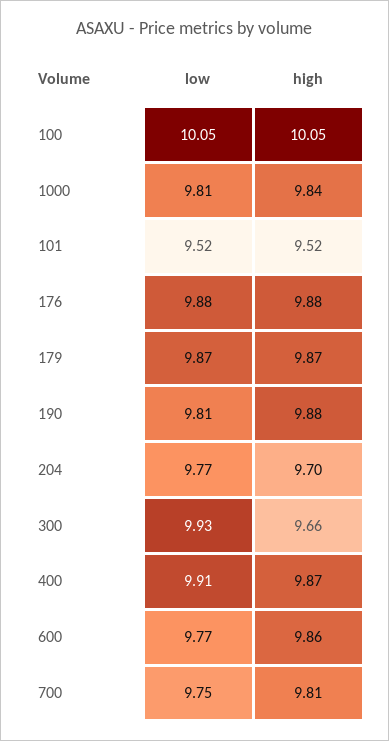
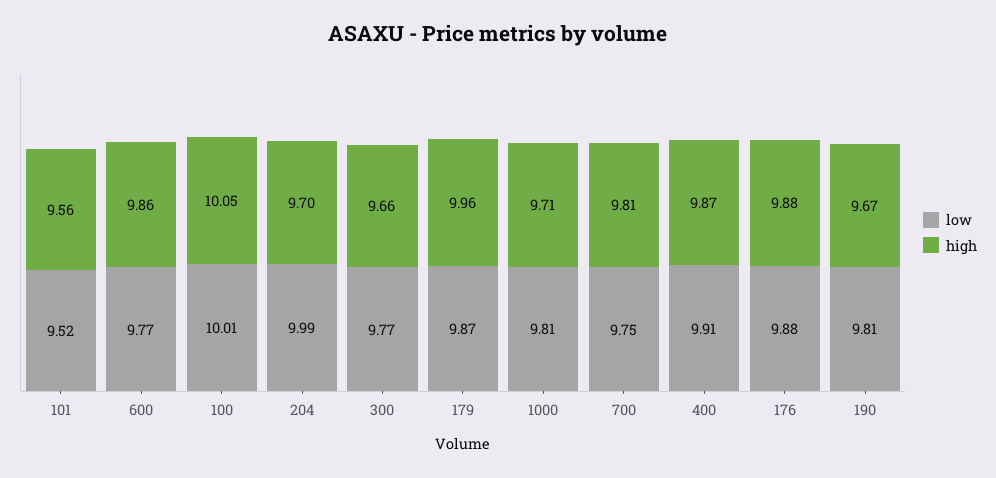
low, 100: 10.05 -> 10.01
high, 1000: 9.84 -> 9.71
high, 101: 9.52 -> 9.56
high, 179: 9.87 -> 9.96
high, 190: 9.88 -> 9.67
low, 204: 9.77 -> 9.99
low, 300: 9.93 -> 9.77

